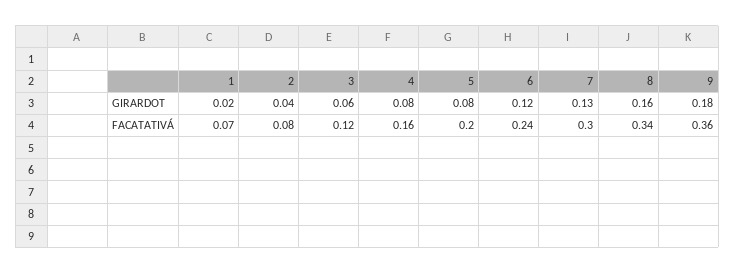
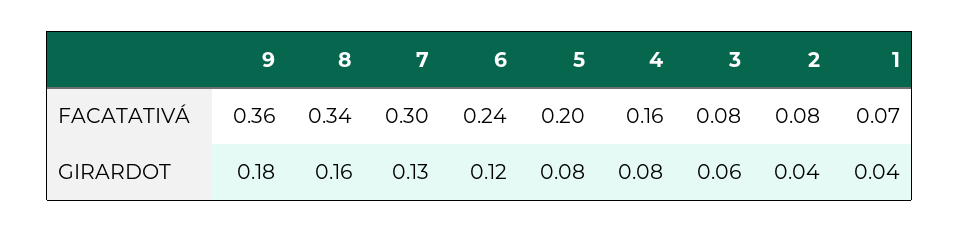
1, GIRARDOT: 0.02 -> 0.04
3, FACATATIVÁ: 0.12 -> 0.08

